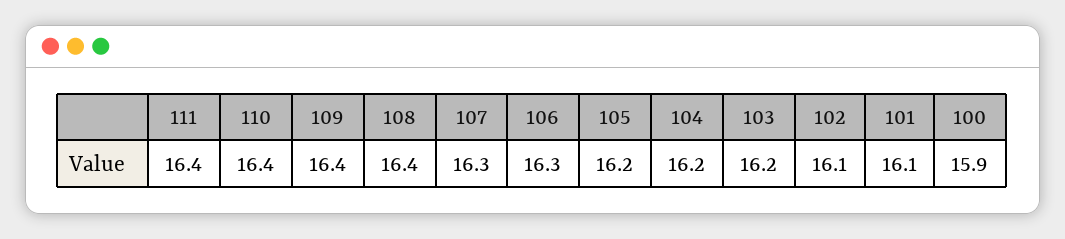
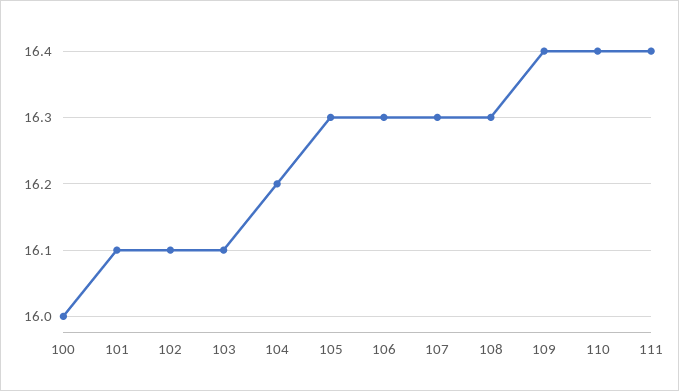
108: 16.4 -> 16.3
105: 16.2 -> 16.3
103: 16.2 -> 16.1
100: 15.9 -> 16

